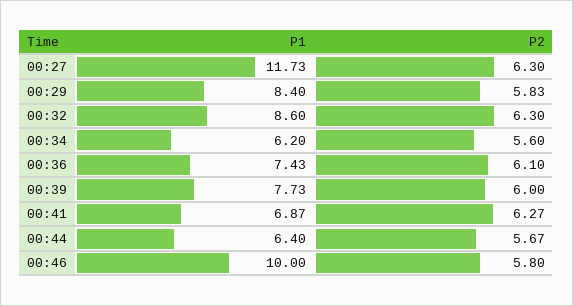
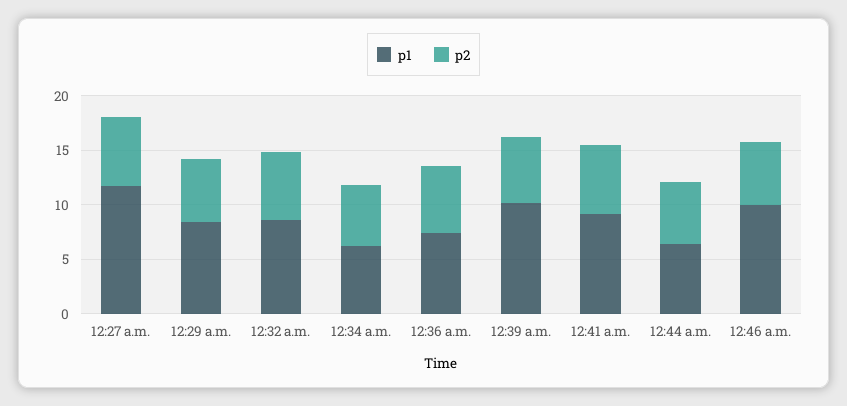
P1, 00:39: 7.73 -> 10
P1, 00:41: 6.87 -> 9

